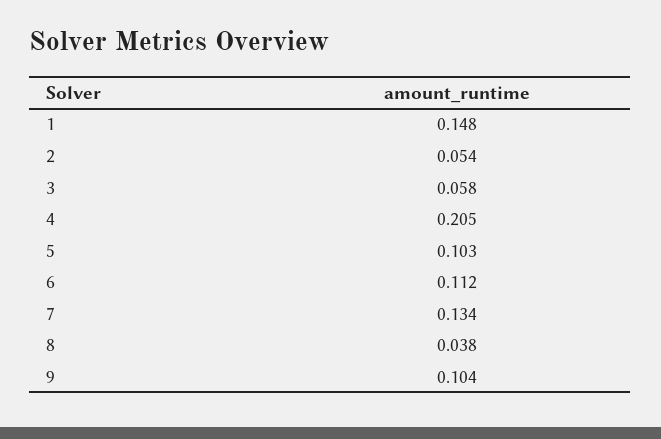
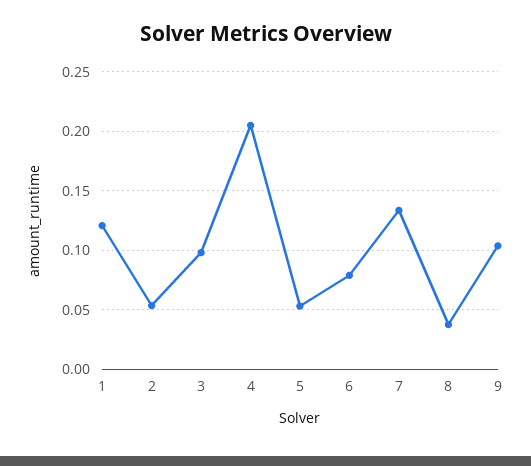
1: 0.148 -> 0.12
3: 0.058 -> 0.1
5: 0.103 -> 0.05
6: 0.112 -> 0.08

